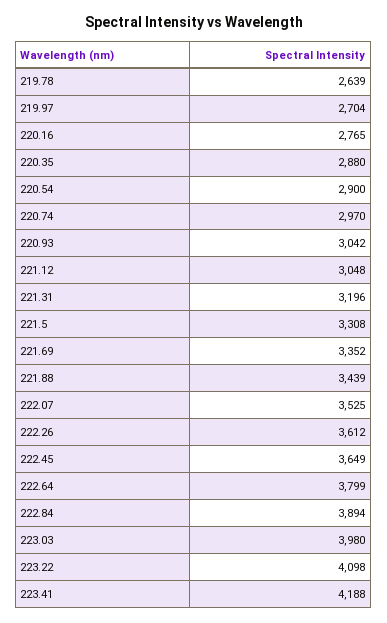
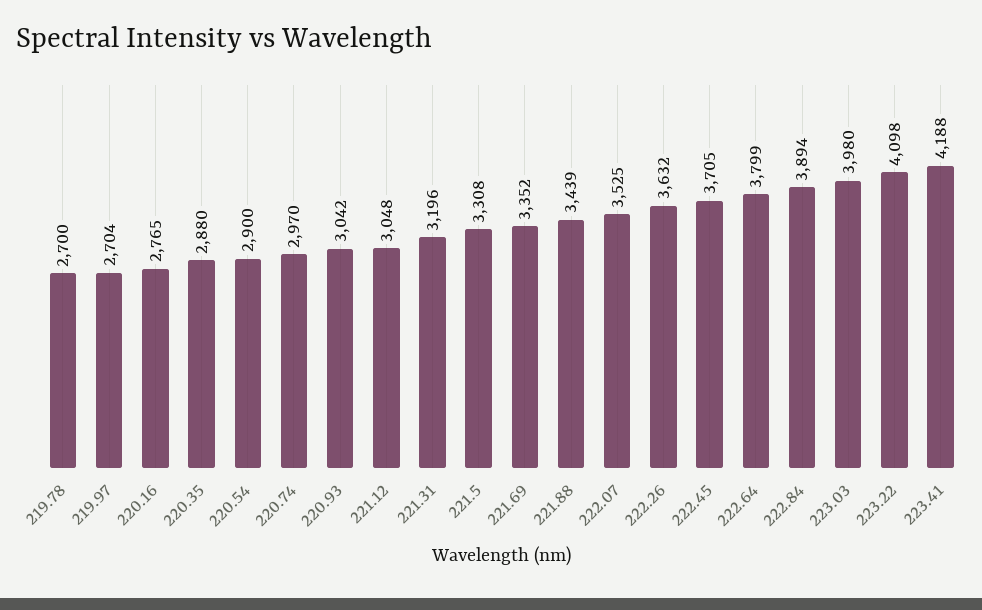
219.78: 2639 -> 2700
222.26: 3612 -> 3632
222.45: 3649 -> 3705

